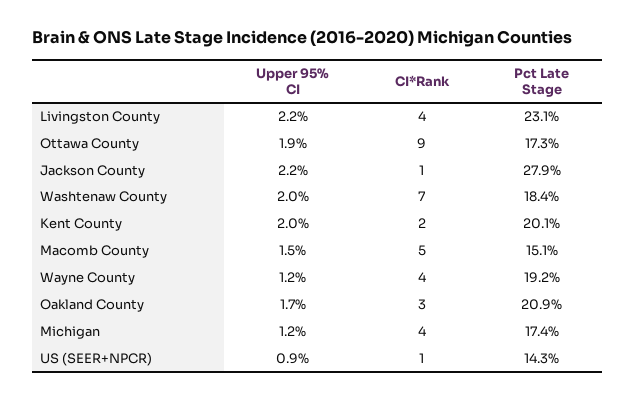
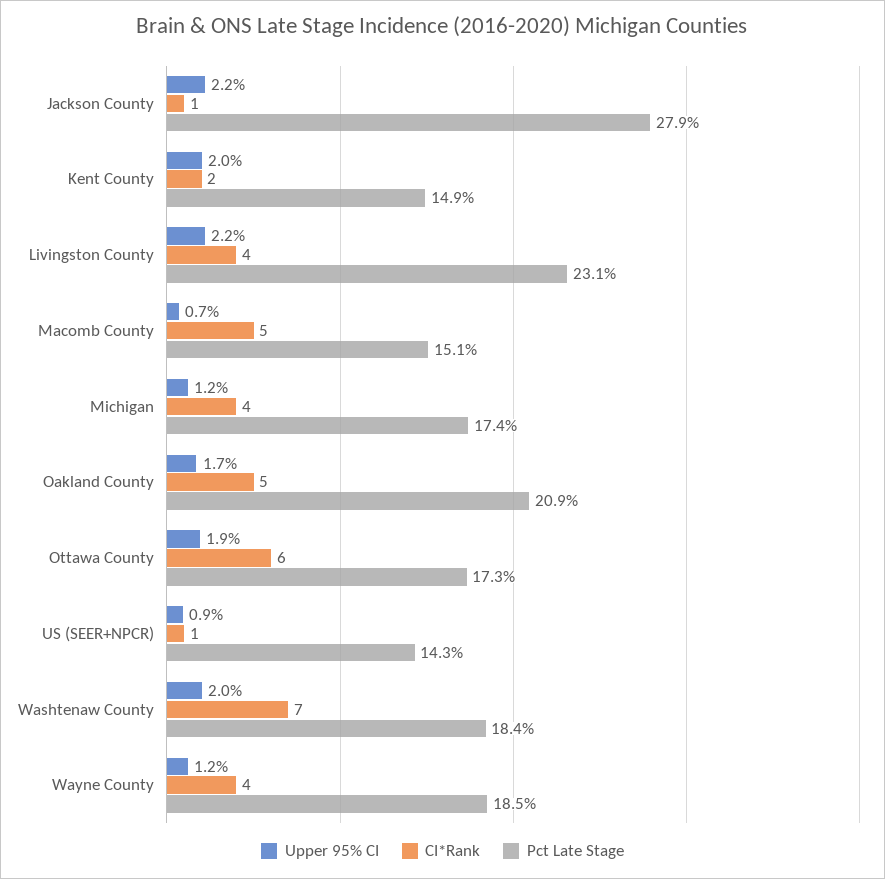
CI*Rank, Ottawa County: 9 -> 6
Pct Late Stage, Kent County: 20.1 -> 14.9
Upper 95% CI, Macomb County: 1.5 -> 0.7
Pct Late Stage, Wayne County: 19.2 -> 18.5
CI*Rank, Oakland County: 3 -> 5

